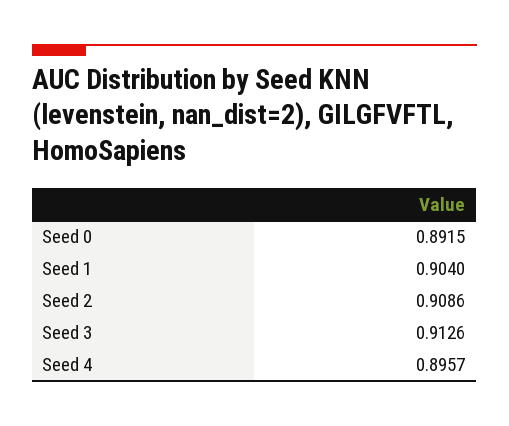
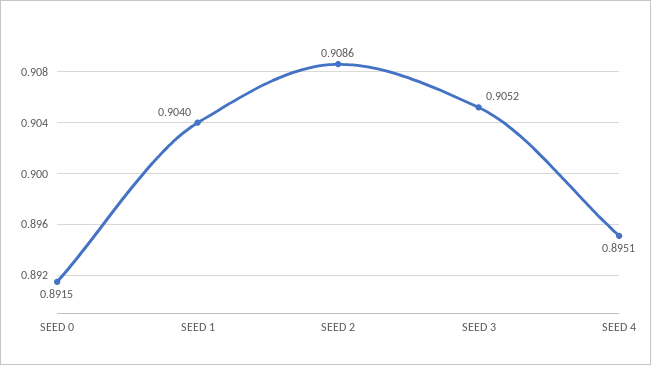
Seed 3: 0.9126 -> 0.9052
Seed 4: 0.8957 -> 0.8951

